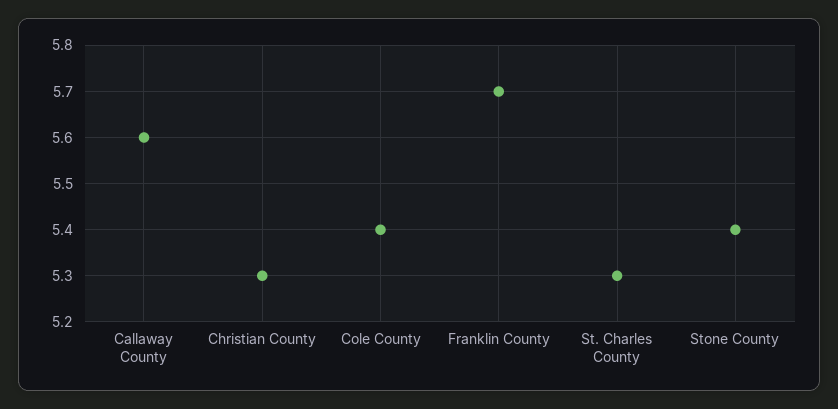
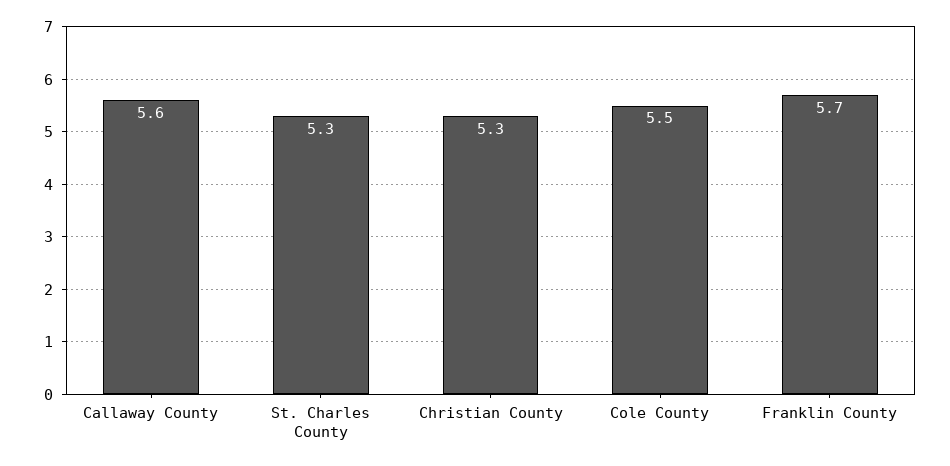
Cole County: 5.4 -> 5.5
Stone County: 5.4 -> none

